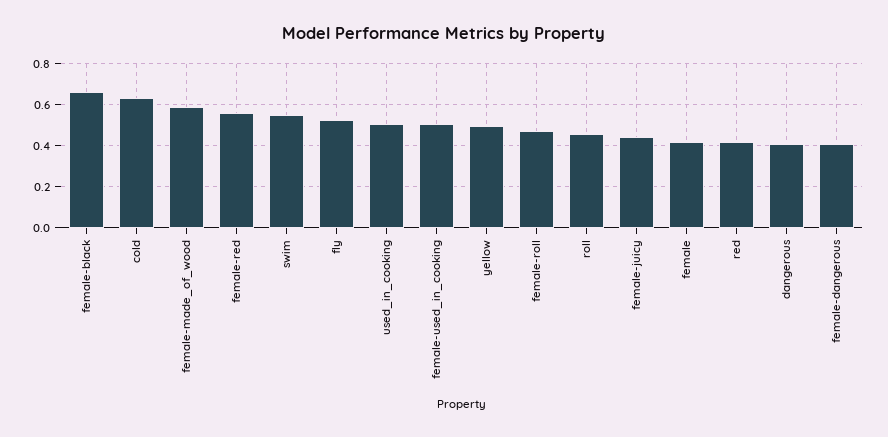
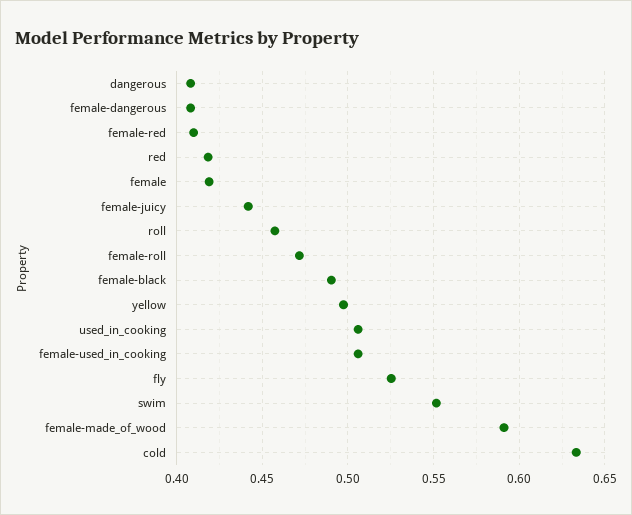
female-black: 0.65 -> 0.49
female-red: 0.55 -> 0.41

